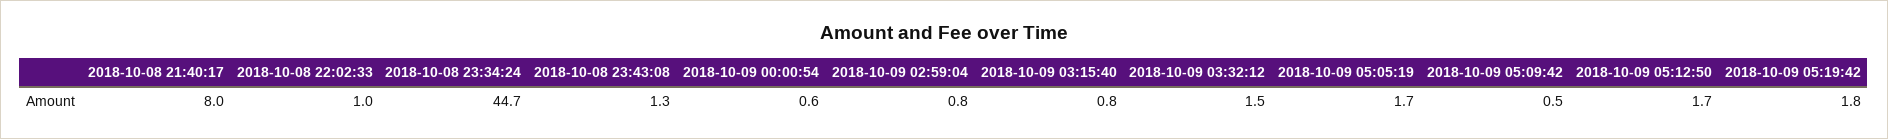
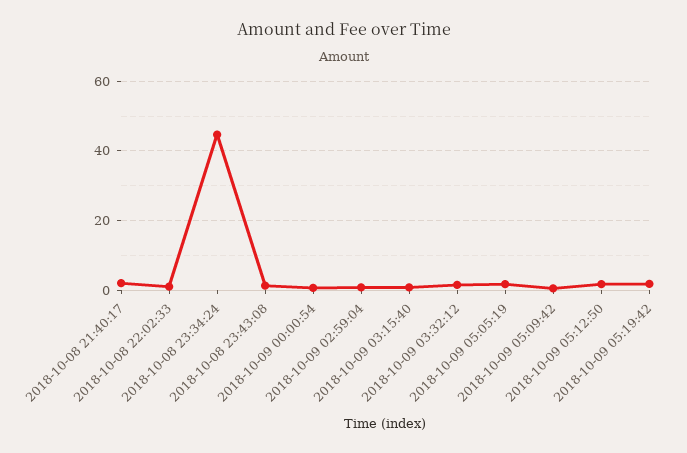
2018-10-08 21:40:17: 8 -> 2

